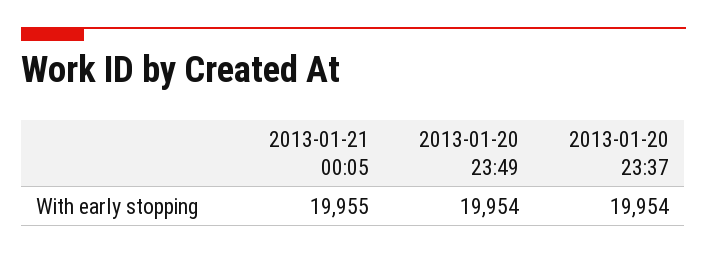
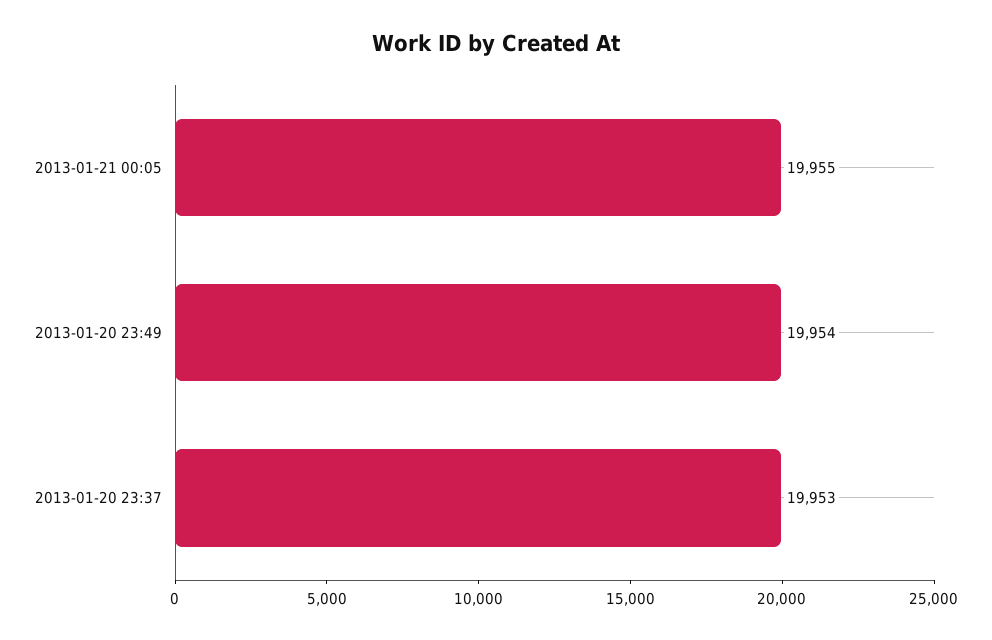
2013-01-20 23:37: 19954 -> 19953

